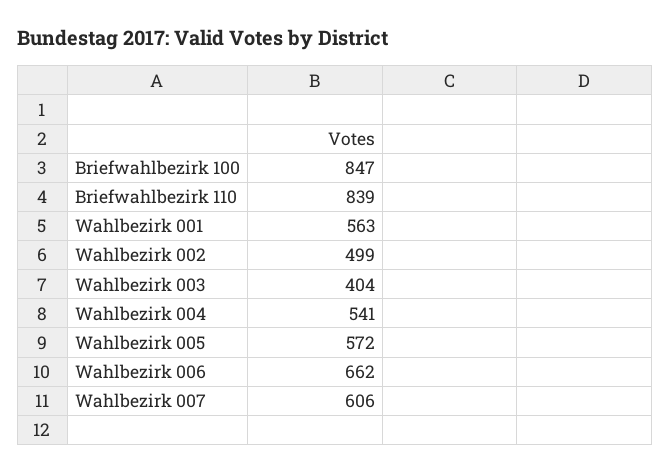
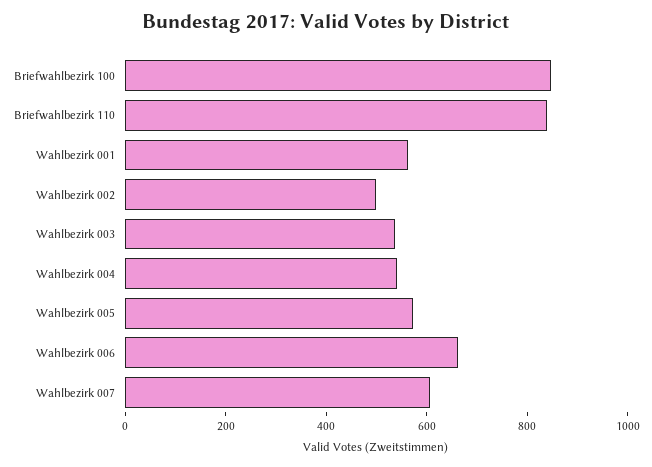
Wahlbezirk 003: 404 -> 550

